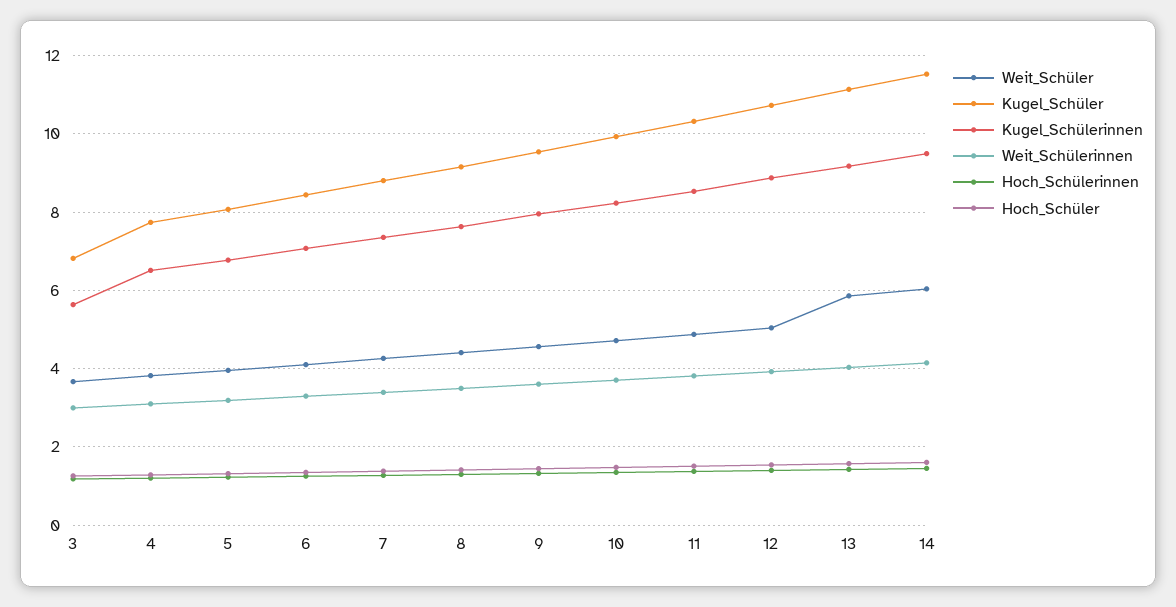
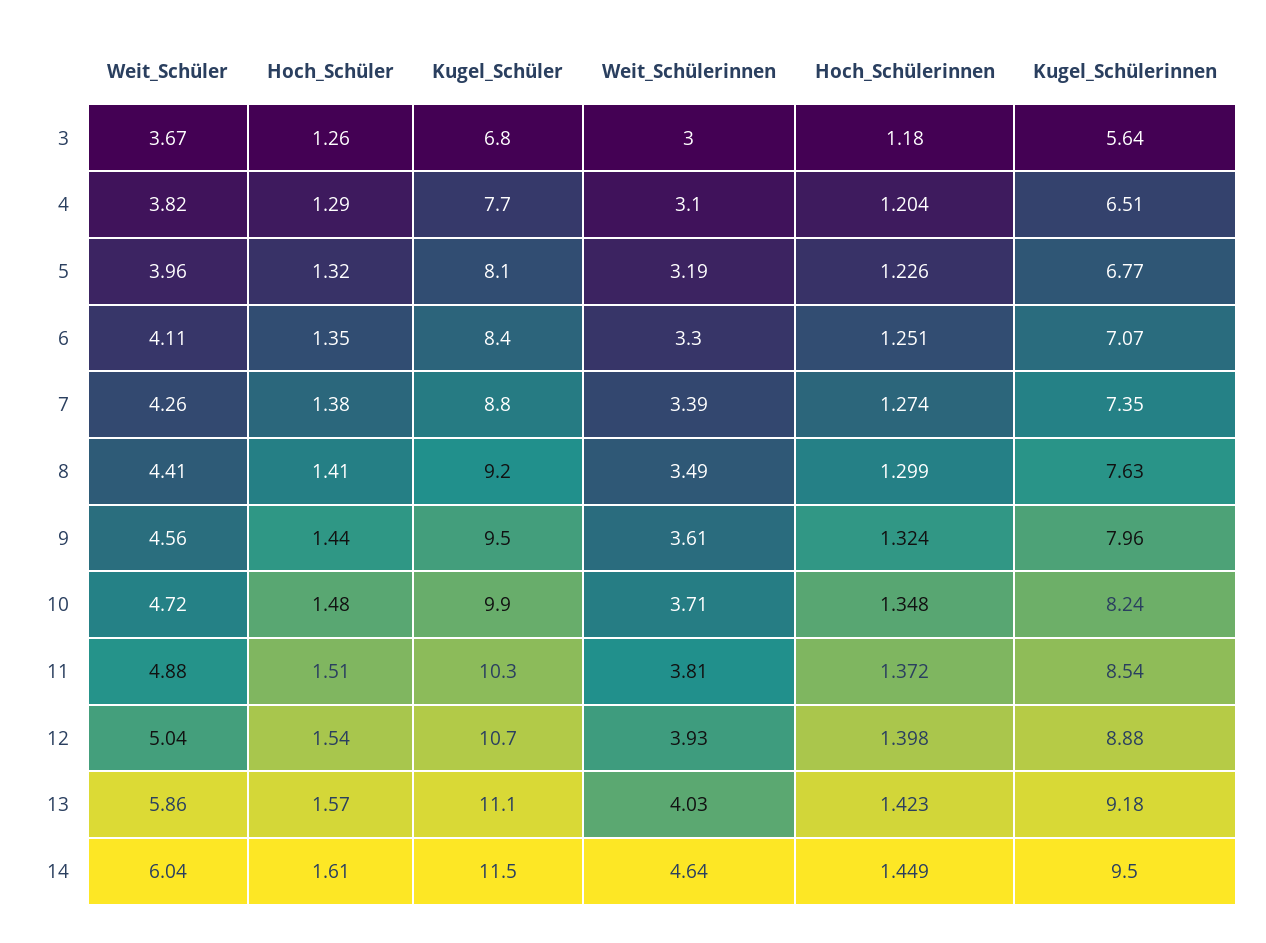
Weit_Schülerinnen, 14: 4.2 -> 4.64

